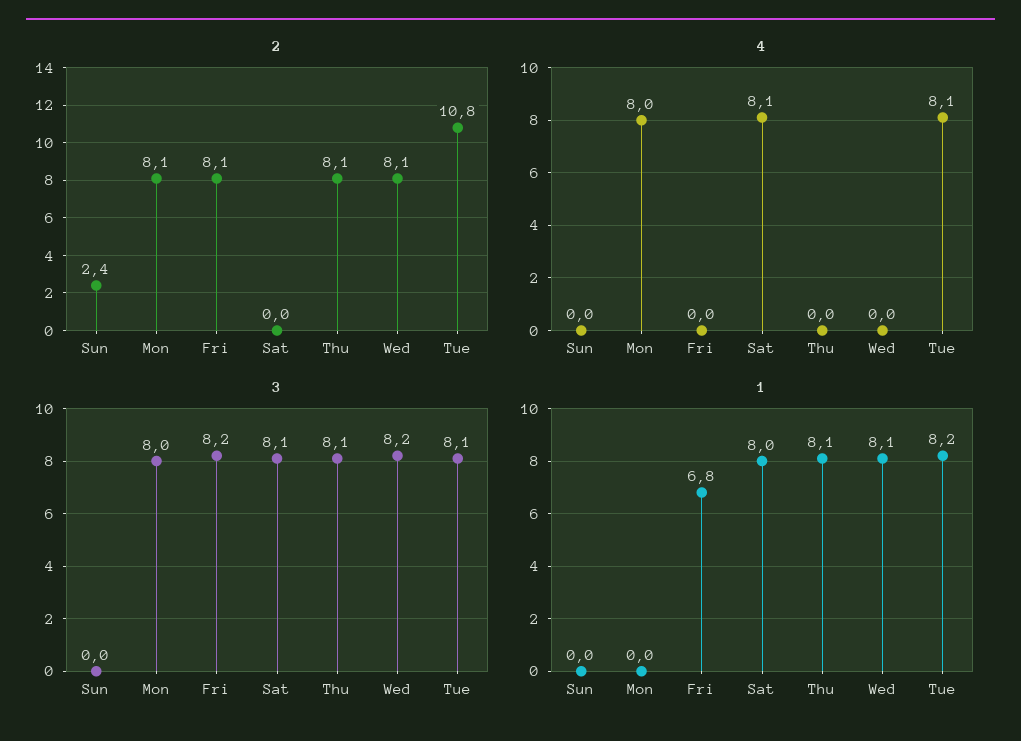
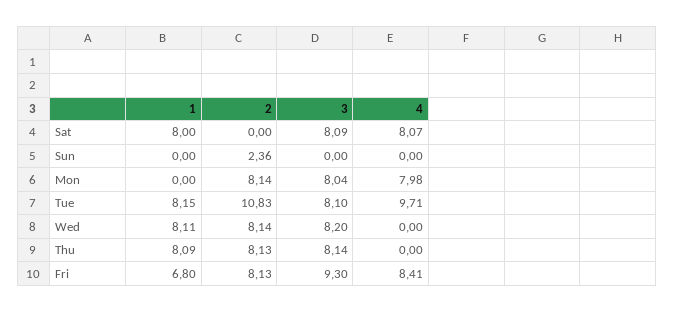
4, Fri: 0 -> 8.41
4, Tue: 8.1 -> 9.71
3, Fri: 8.2 -> 9.3

